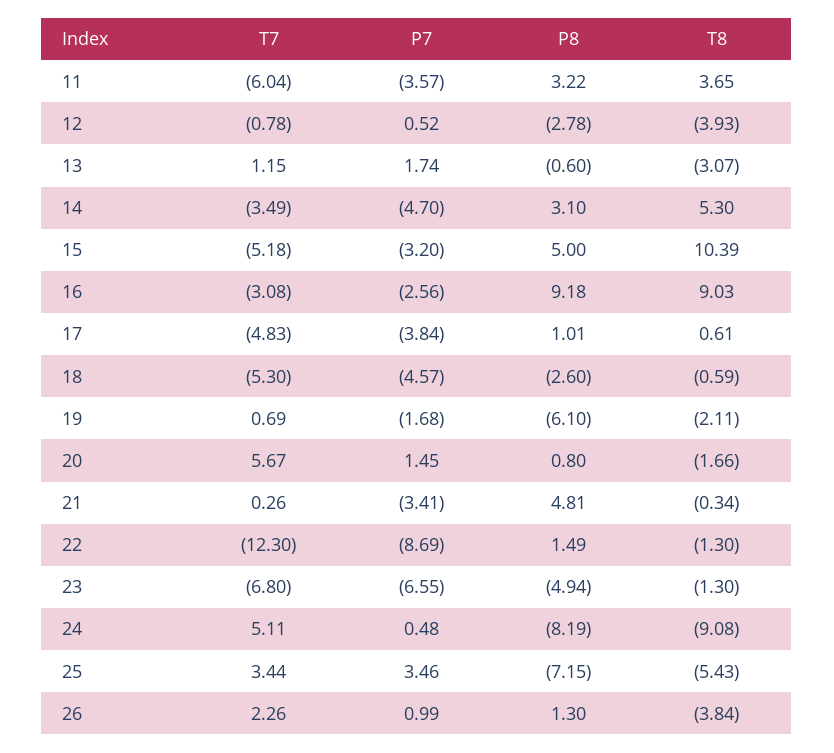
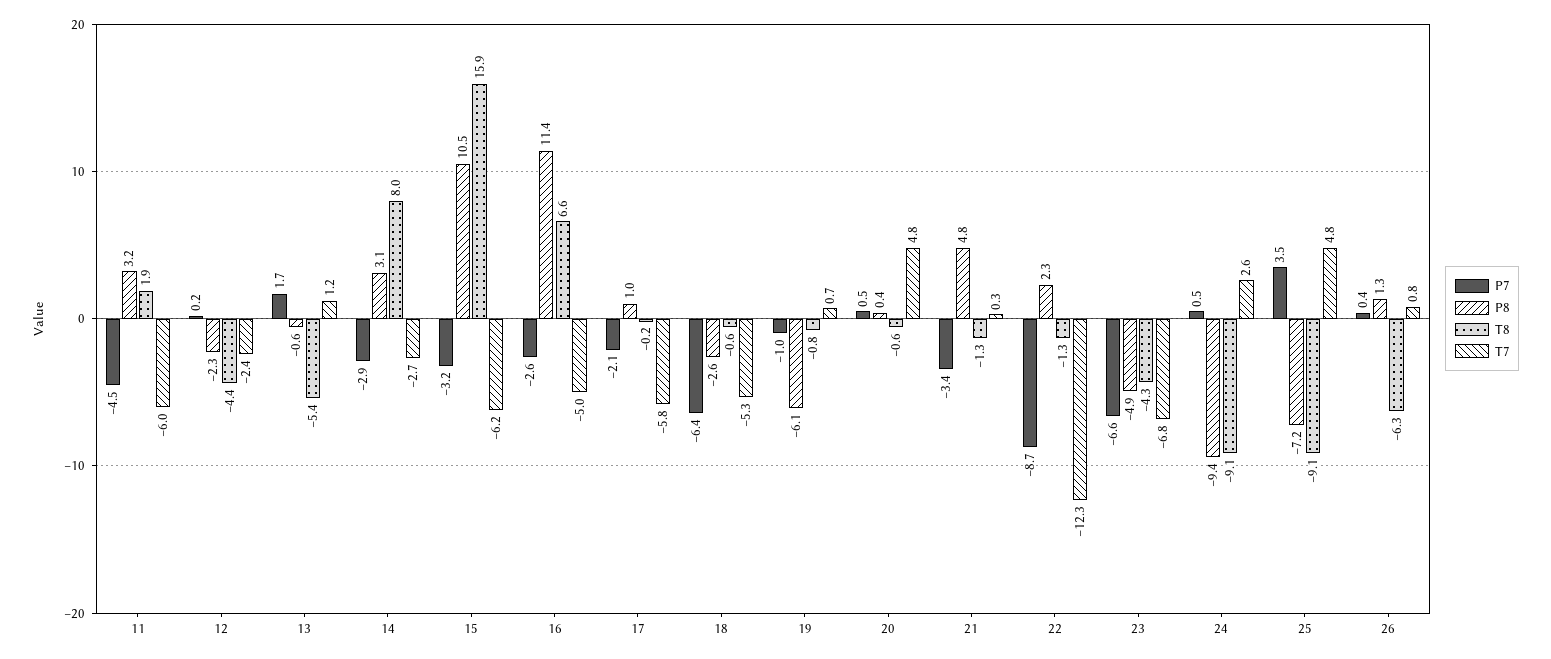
P7, 11: -3.57 -> -4.5
T8, 11: 3.65 -> 1.9
T7, 12: -0.78 -> -2.4
P7, 12: 0.52 -> 0.2
P8, 12: -2.78 -> -2.3
T8, 12: -3.93 -> -4.4
T8, 13: -3.07 -> -5.4
T7, 14: -3.49 -> -2.7
P7, 14: -4.7 -> -2.9
T8, 14: 5.3 -> 8
T7, 15: -5.18 -> -6.2
P8, 15: 5 -> 10.5
T8, 15: 10.39 -> 15.9
T7, 16: -3.08 -> -5
P8, 16: 9.18 -> 11.4
T8, 16: 9.03 -> 6.6
T7, 17: -4.83 -> -5.8
P7, 17: -3.84 -> -2.1
T8, 17: 0.61 -> -0.2
P7, 18: -4.57 -> -6.4
P7, 19: -1.68 -> -1
T8, 19: -2.11 -> -0.8
T7, 20: 5.67 -> 4.8
P7, 20: 1.45 -> 0.5
P8, 20: 0.8 -> 0.4
T8, 20: -1.66 -> -0.6
T8, 21: -0.34 -> -1.3
P8, 22: 1.49 -> 2.3
T8, 23: -1.3 -> -4.3
T7, 24: 5.11 -> 2.6
P8, 24: -8.19 -> -9.4
T7, 25: 3.44 -> 4.8
T8, 25: -5.43 -> -9.1
T7, 26: 2.26 -> 0.8
P7, 26: 0.99 -> 0.4
T8, 26: -3.84 -> -6.3

